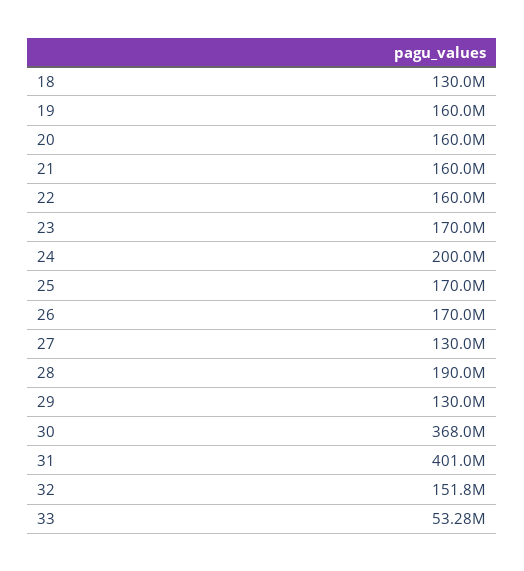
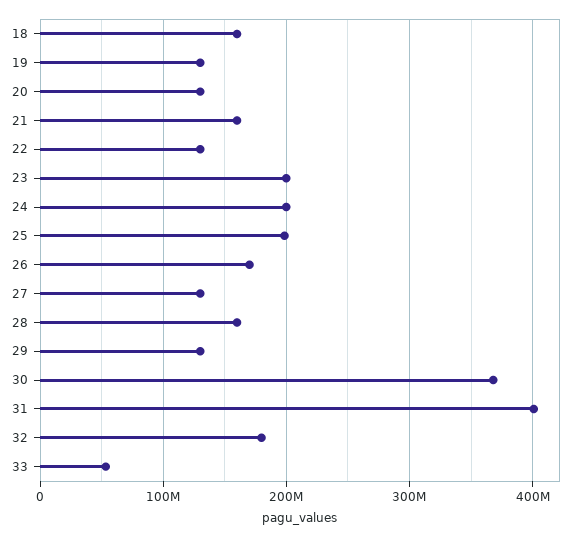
18: 130000000 -> 160000000
19: 160000000 -> 130000000
20: 160000000 -> 130000000
22: 160000000 -> 130000000
23: 170000000 -> 200000000
25: 170000000 -> 200000000
28: 190000000 -> 160000000
32: 151800000 -> 180000000

